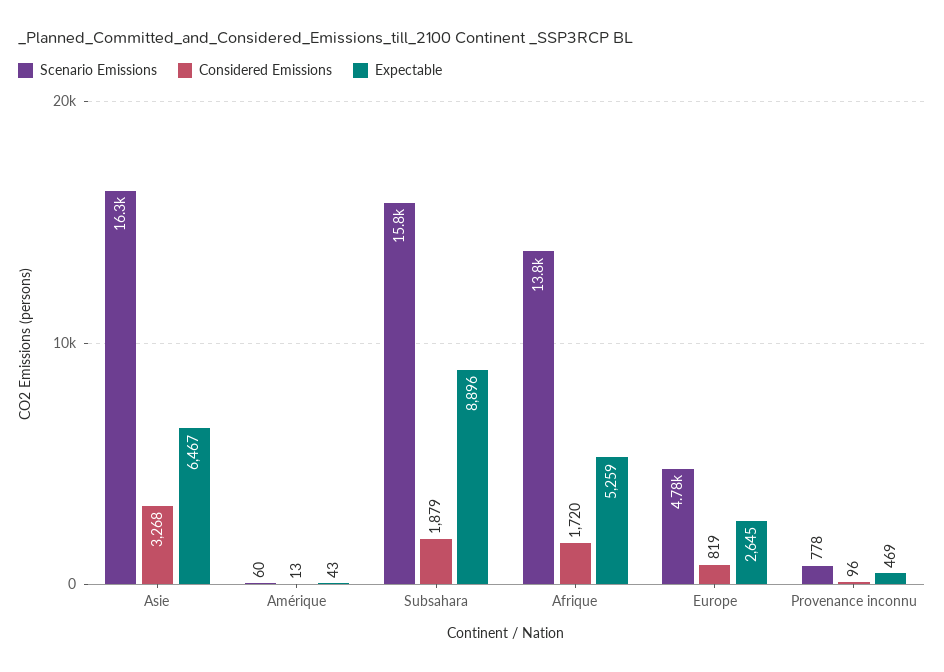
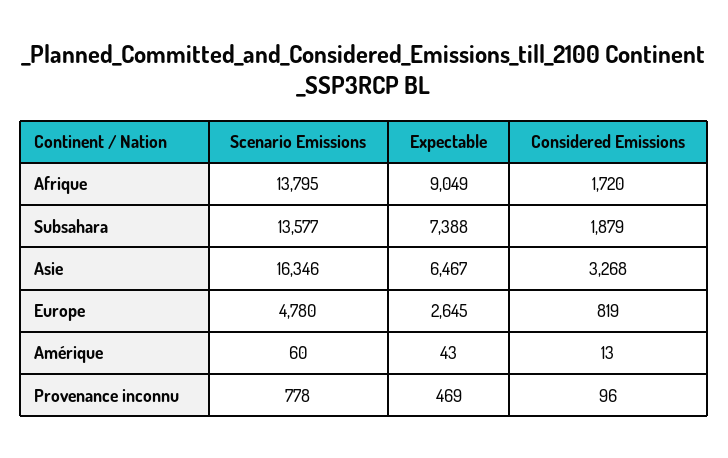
Scenario Emissions, Subsahara: 15800 -> 13577
Expectable, Subsahara: 8896 -> 7388
Expectable, Afrique: 5259 -> 9049

